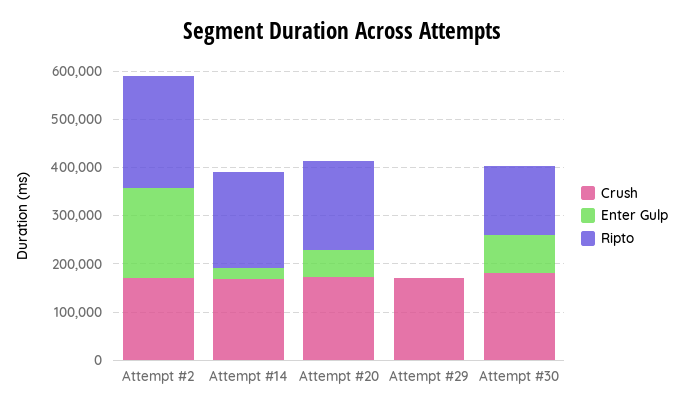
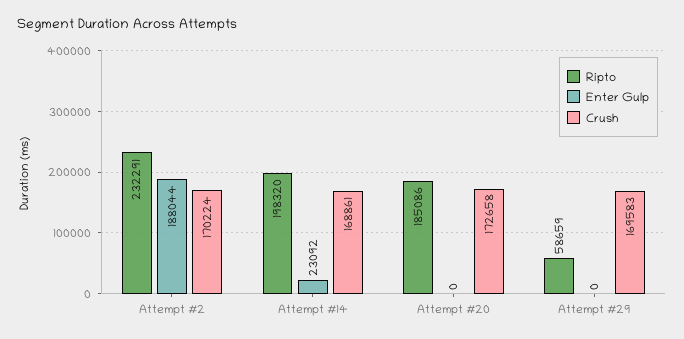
Enter Gulp, Attempt #20: 60000 -> 0
Ripto, Attempt #29: 0 -> 58659
Crush, Attempt #30: 180000 -> none
Enter Gulp, Attempt #30: 80000 -> none
Ripto, Attempt #30: 140000 -> none

